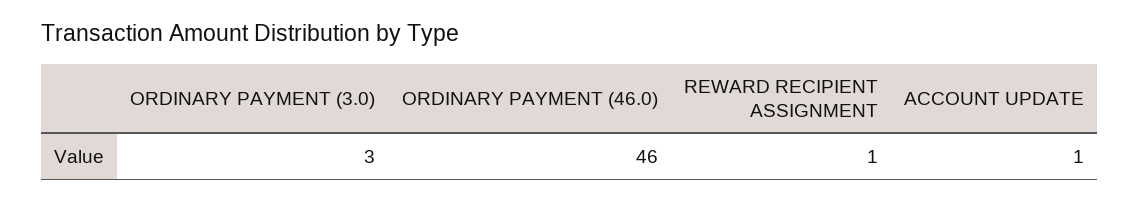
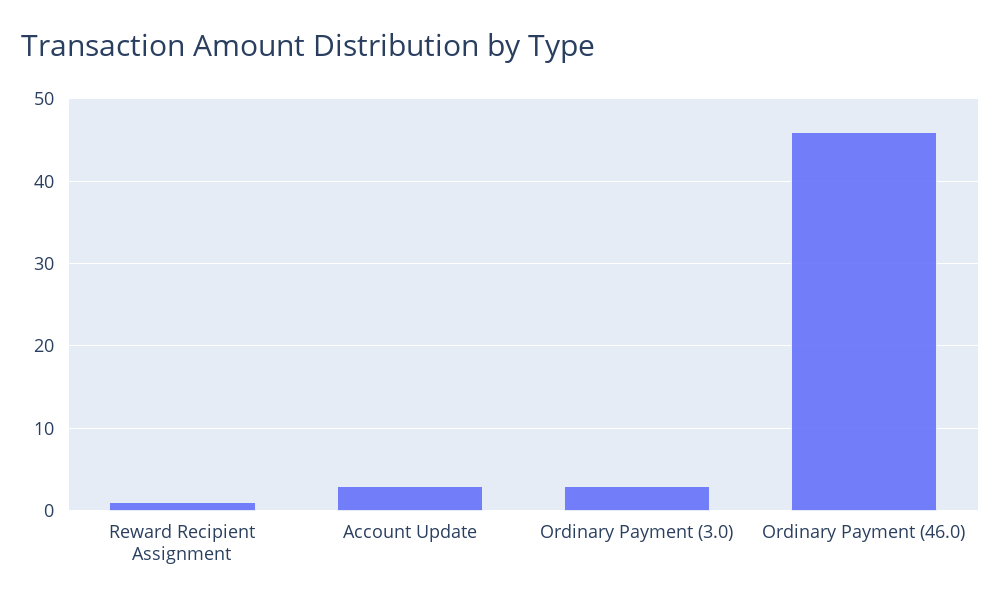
ACCOUNT UPDATE: 1 -> 3

